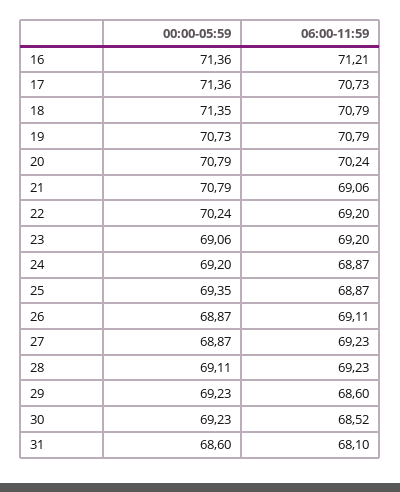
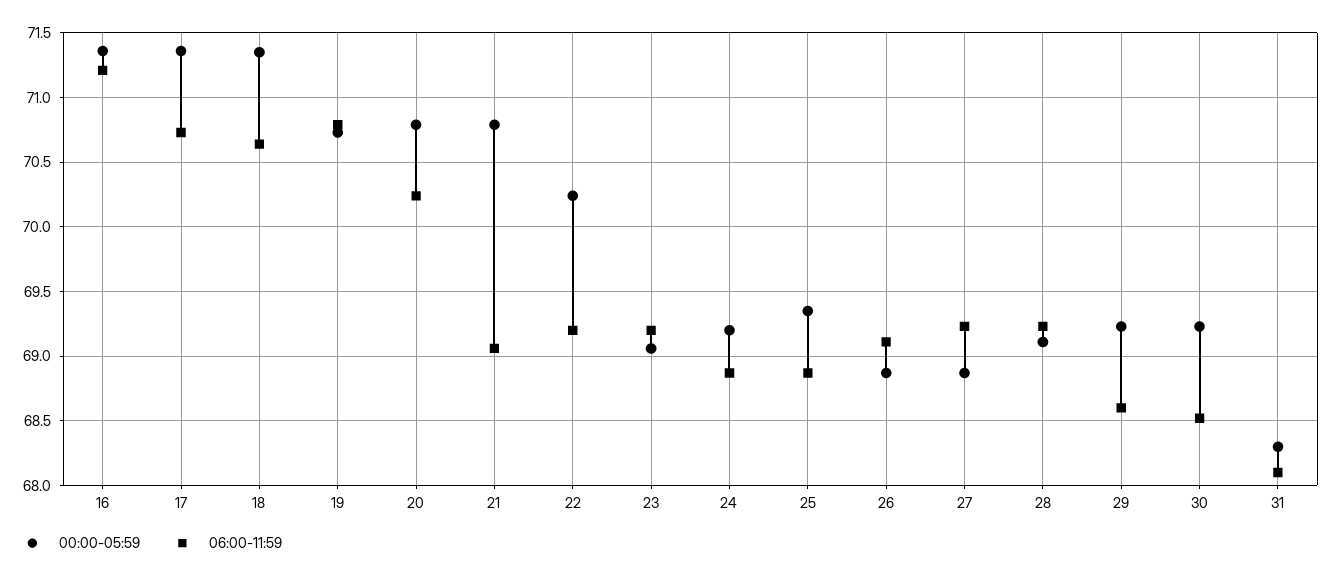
06:00-11:59, 18: 70.79 -> 70.65
00:00-05:59, 31: 68.6 -> 68.3

